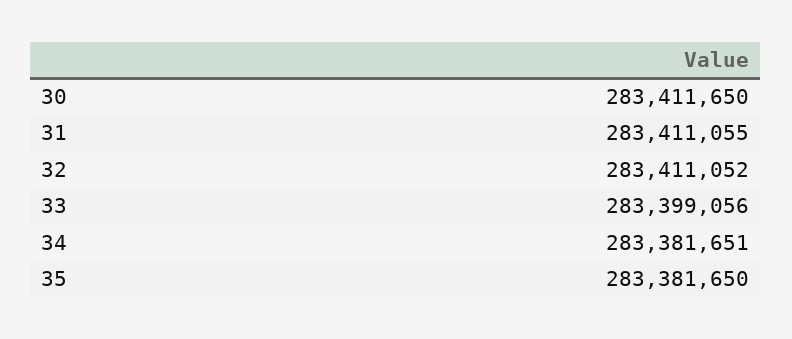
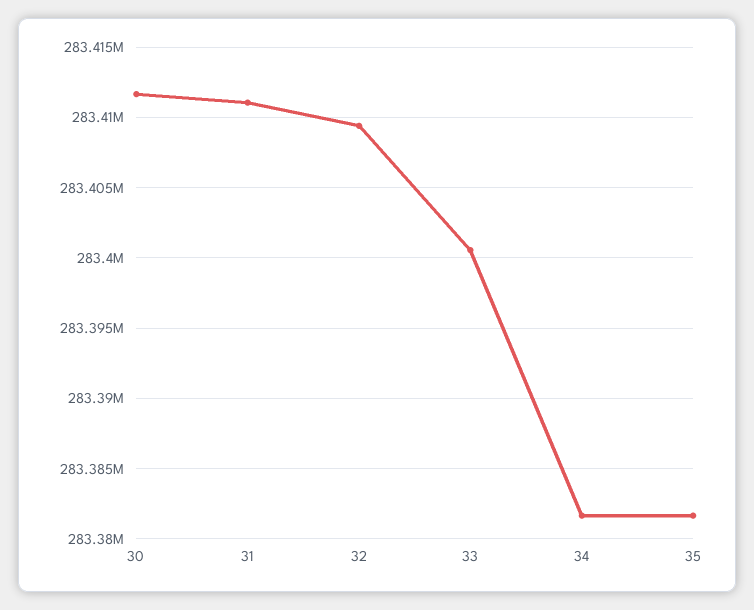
32: 283411052 -> 283409500
33: 283399056 -> 283400500

